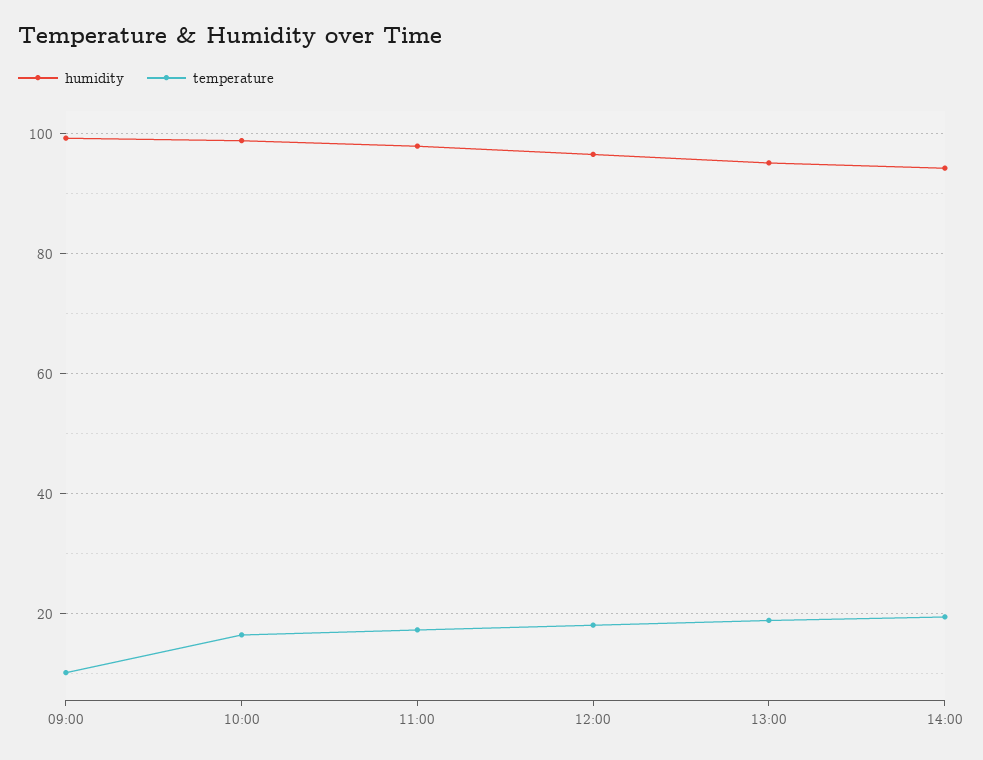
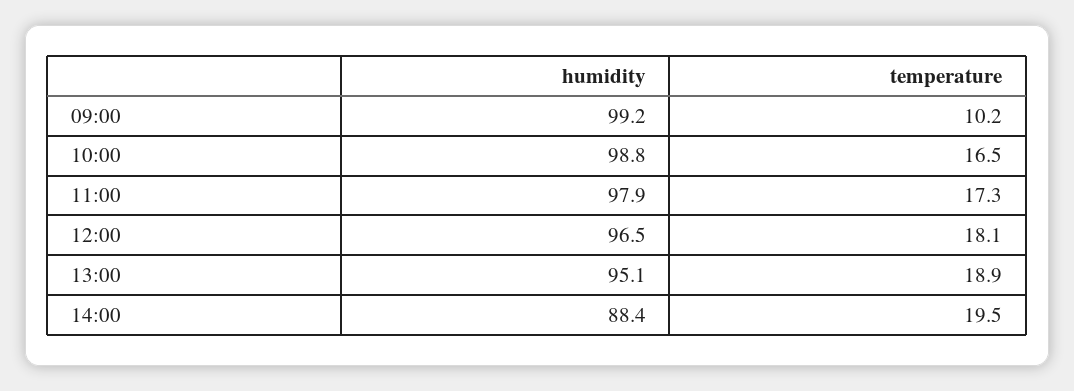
humidity, 14:00: 94 -> 88.4

